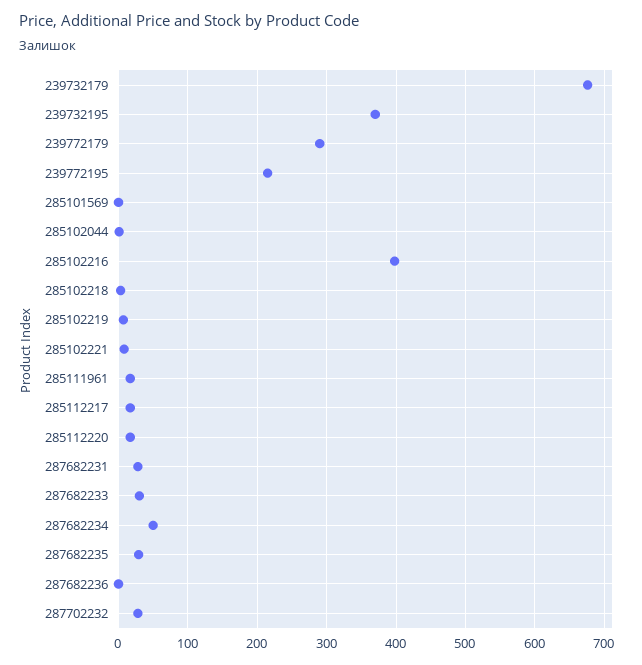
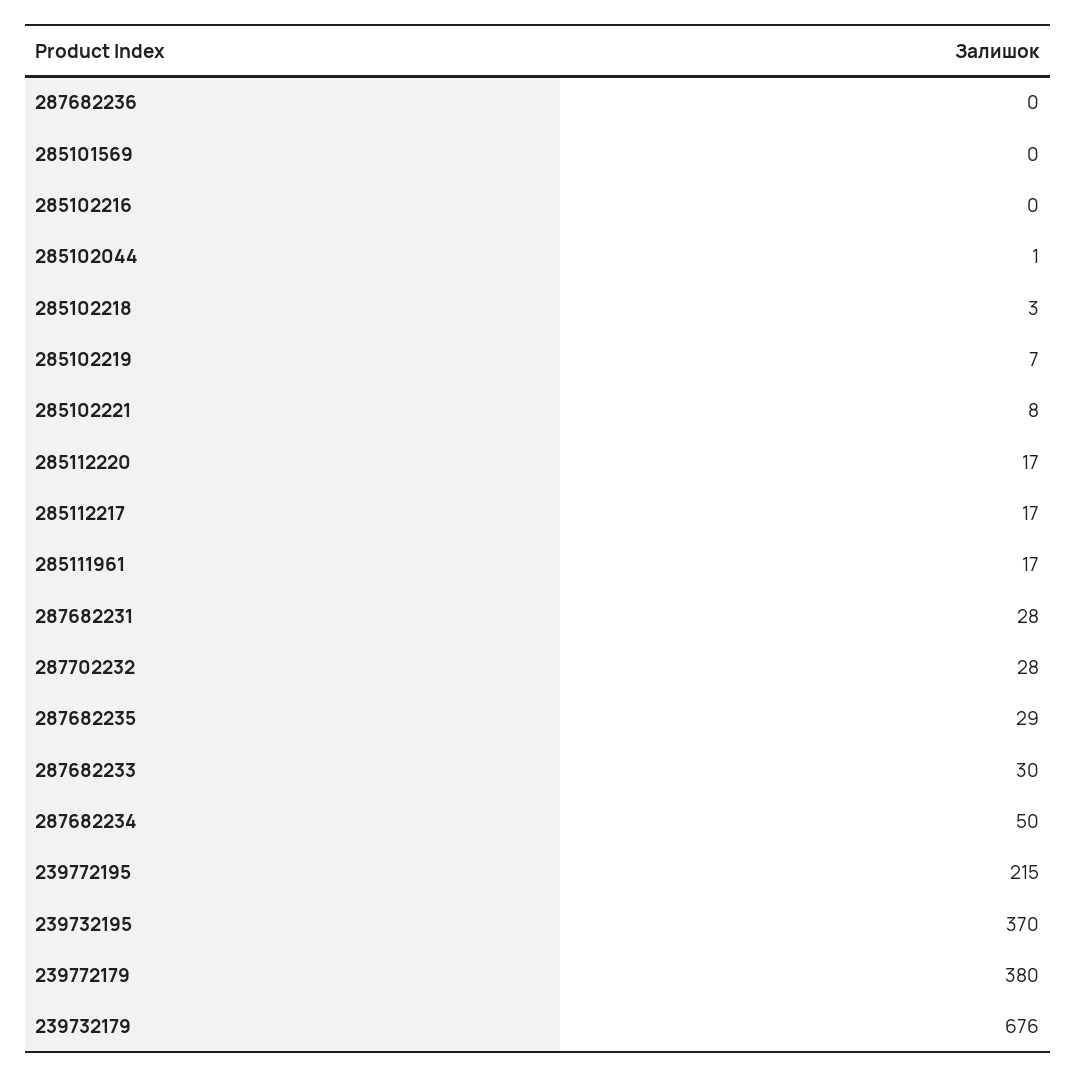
239772179: 290 -> 380
285102216: 400 -> 0

